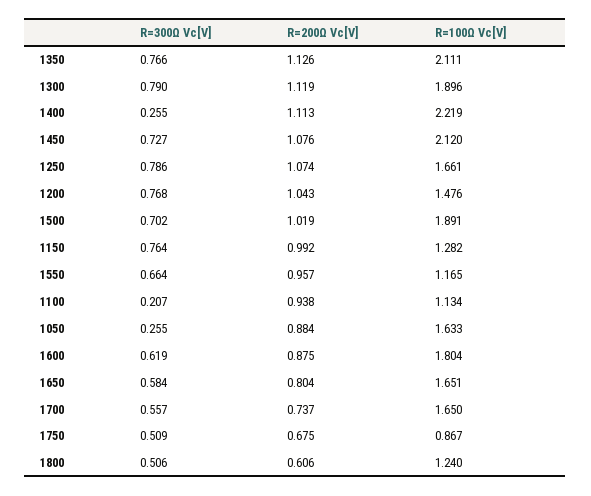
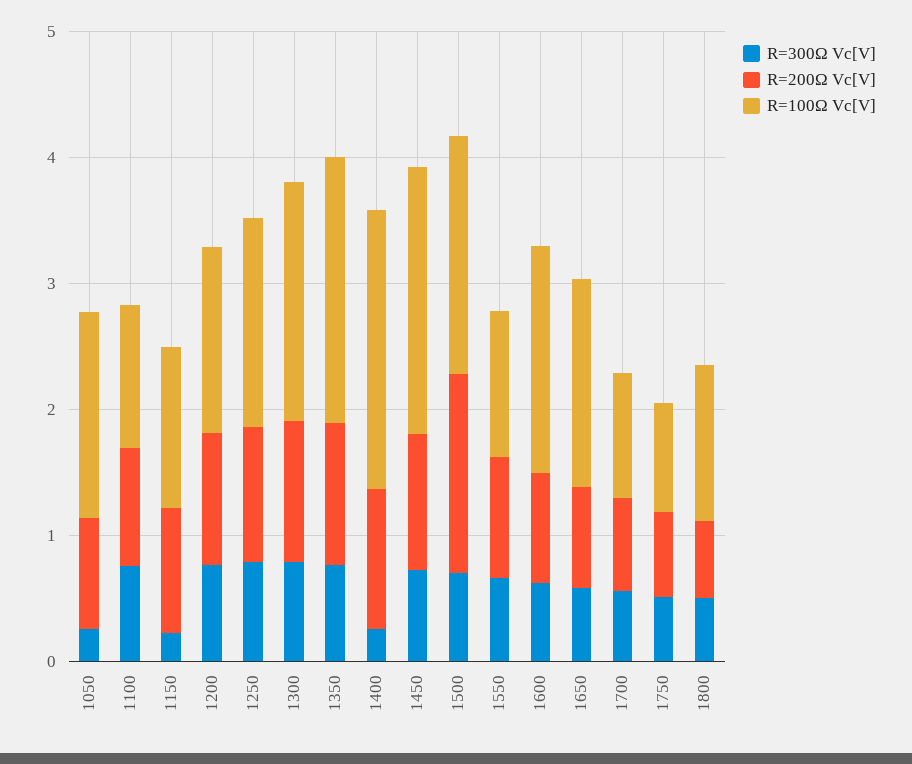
R=200Ω Vc[V], 1500: 1.019 -> 1.6
R=300Ω Vc[V], 1150: 0.764 -> 0.2
R=300Ω Vc[V], 1100: 0.207 -> 0.8
R=100Ω Vc[V], 1700: 1.65 -> 1

